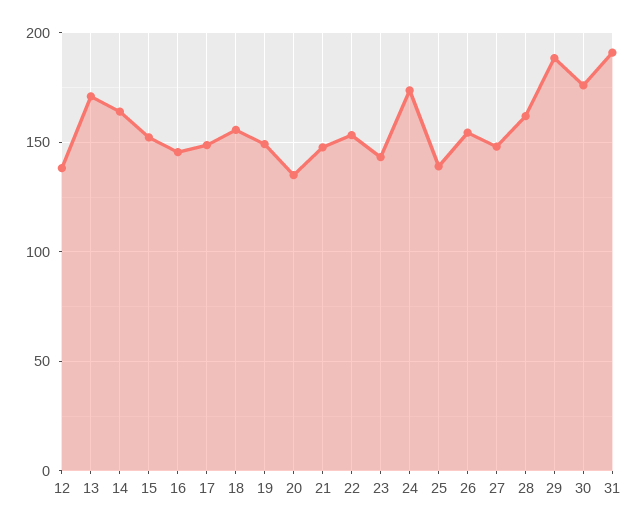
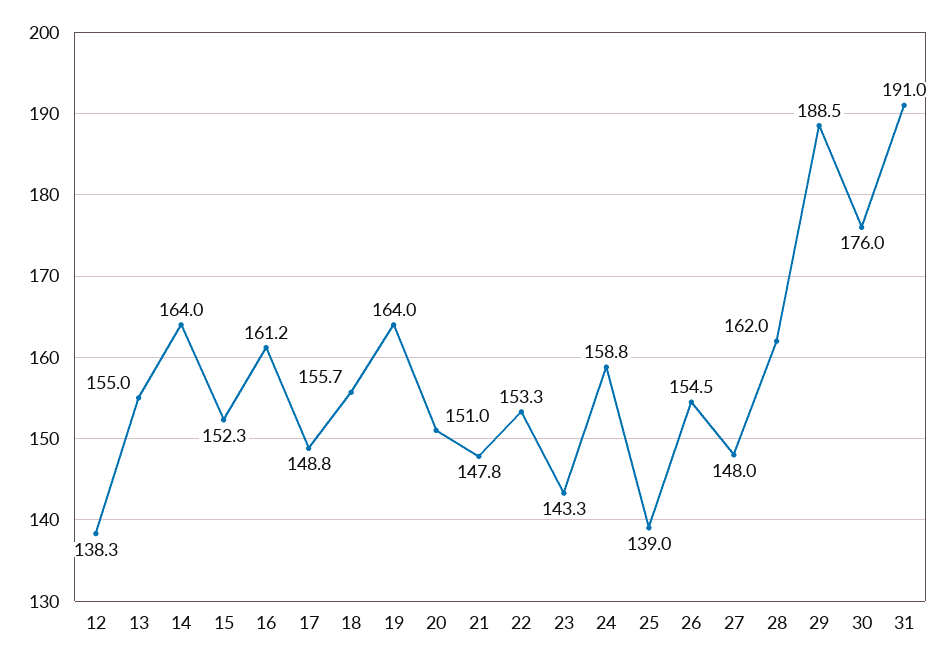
13: 170 -> 155
16: 145 -> 161.2
19: 150 -> 164
20: 135 -> 151
24: 175 -> 158.8

